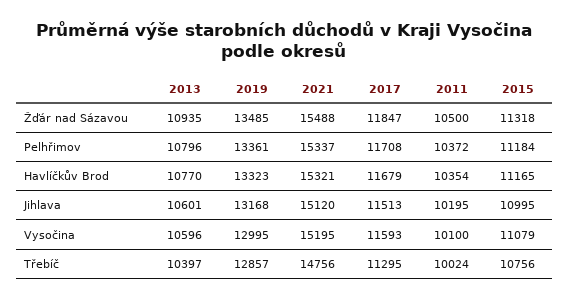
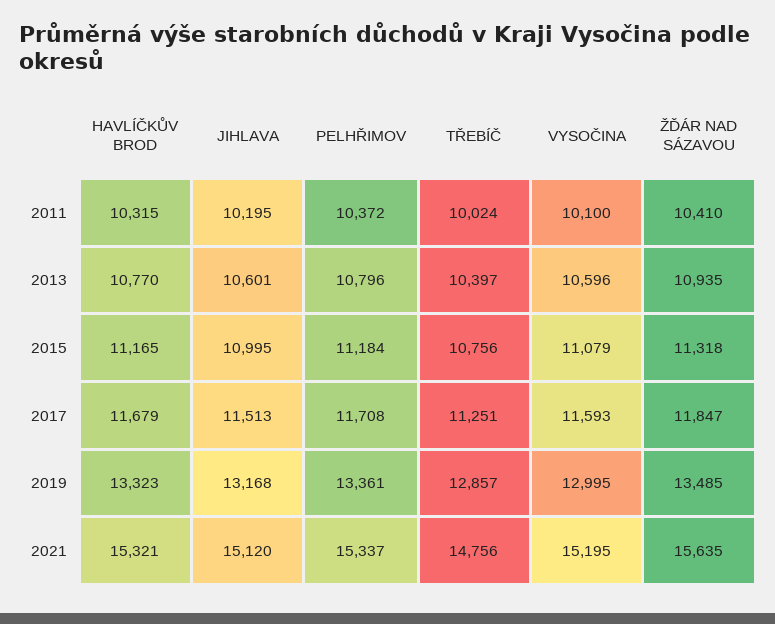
2021, Žďár nad Sázavou: 15488 -> 15635
2011, Žďár nad Sázavou: 10500 -> 10410
2011, Havlíčkův Brod: 10354 -> 10315
2017, Třebíč: 11295 -> 11251

